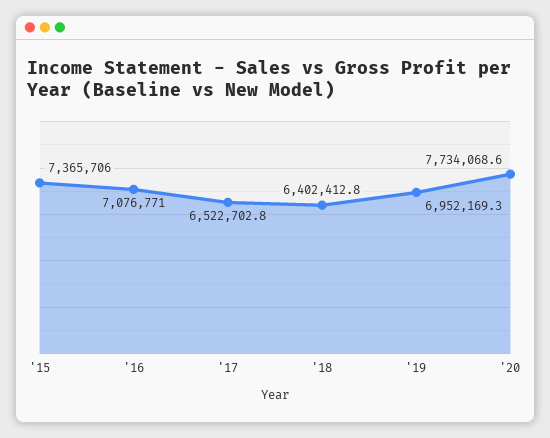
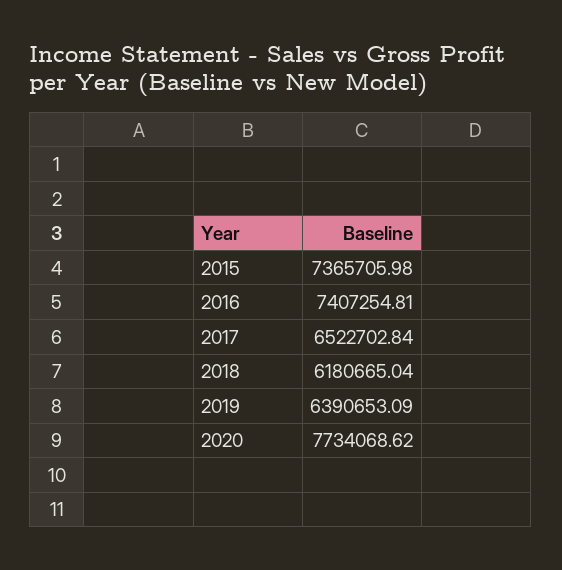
'16: 7076771 -> 7407254.81
'18: 6402412.8 -> 6180665.04
'19: 6952169.3 -> 6390653.09

